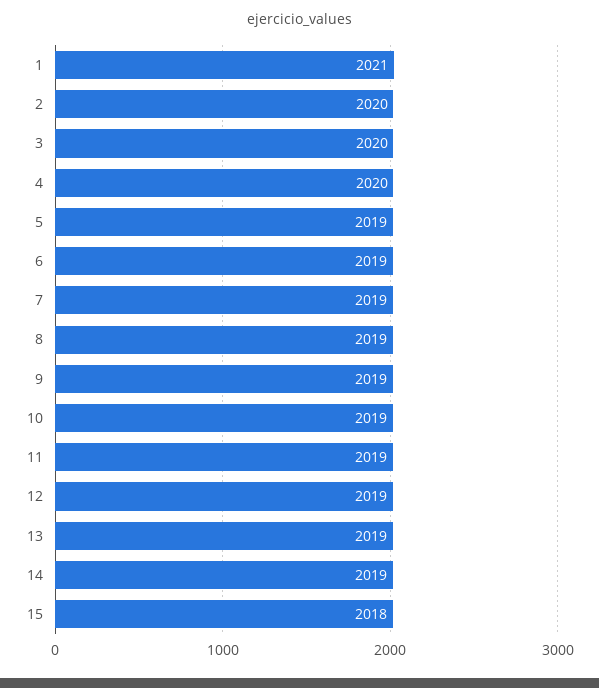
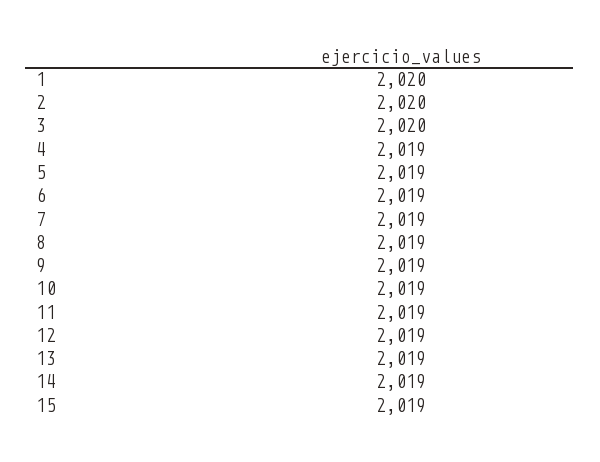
1: 2021 -> 2020
4: 2020 -> 2019
15: 2018 -> 2019

